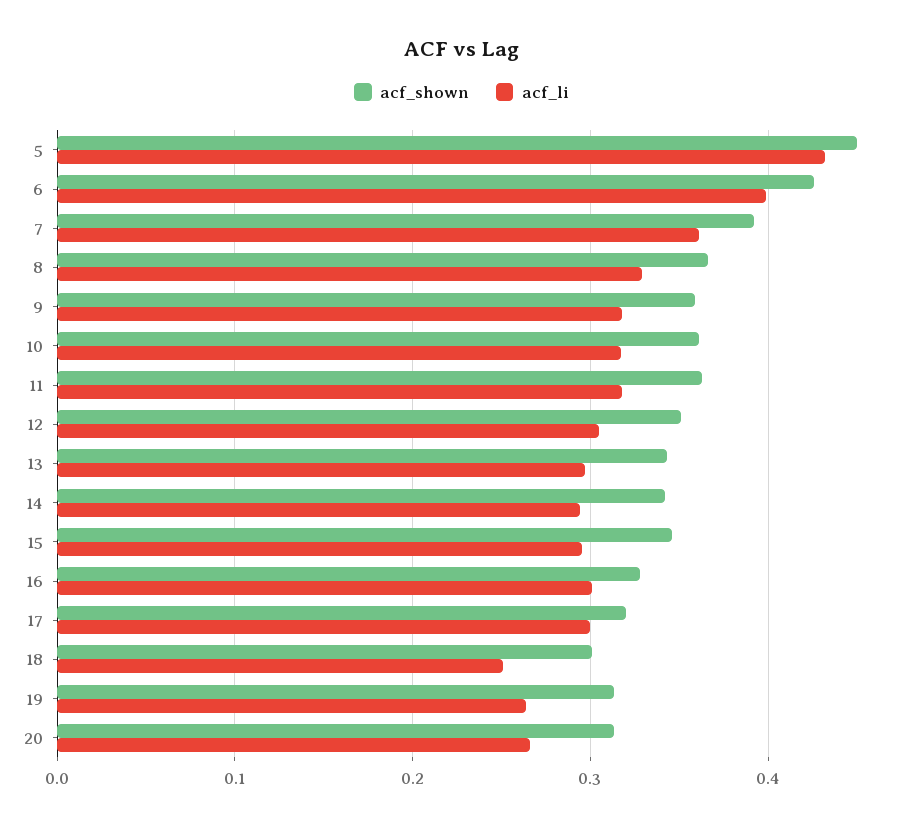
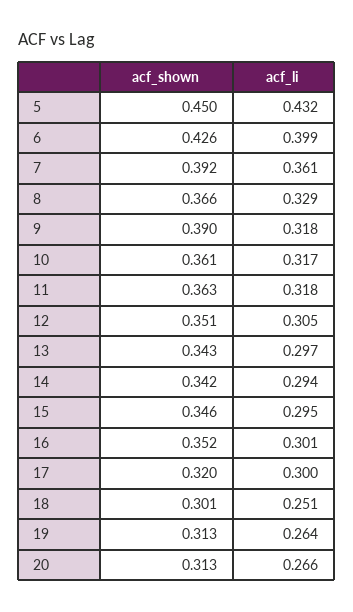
acf_shown, 9: 0.36 -> 0.39
acf_shown, 16: 0.33 -> 0.352

